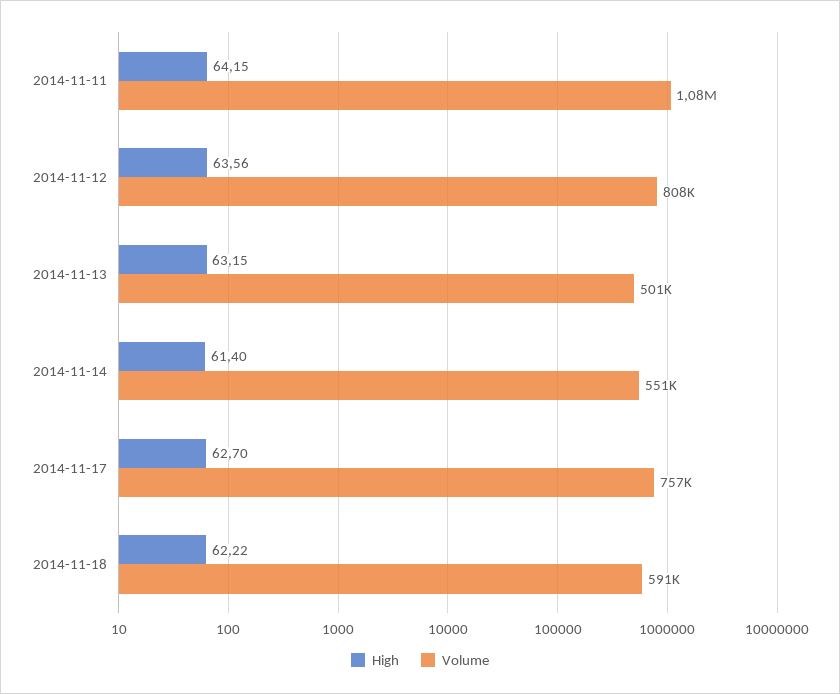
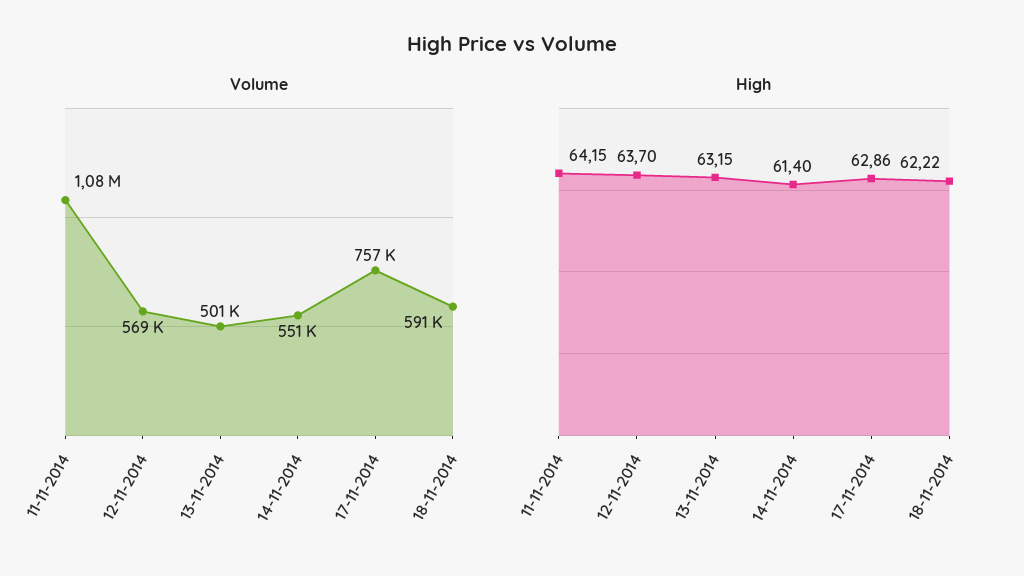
High, 2014-11-12: 63.56 -> 63.7
Volume, 2014-11-12: 808000 -> 569000
High, 2014-11-17: 62.7 -> 62.86

